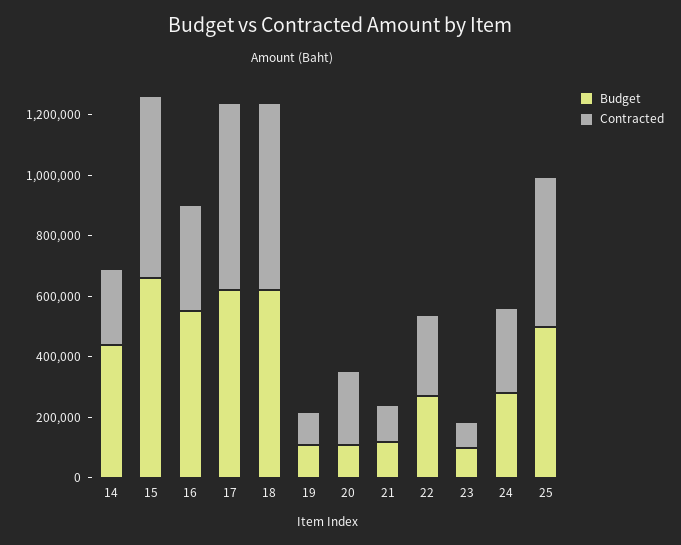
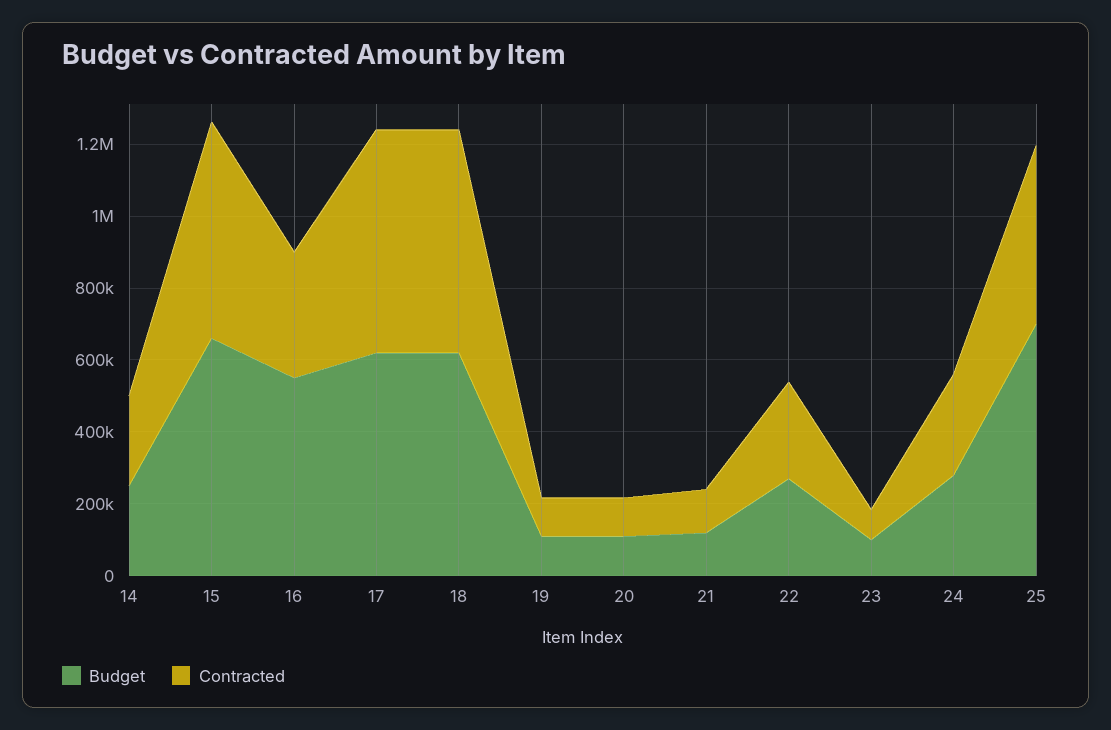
Budget, 14: 450000 -> 250000
Contracted, 20: 250000 -> 100000
Budget, 25: 500000 -> 700000

